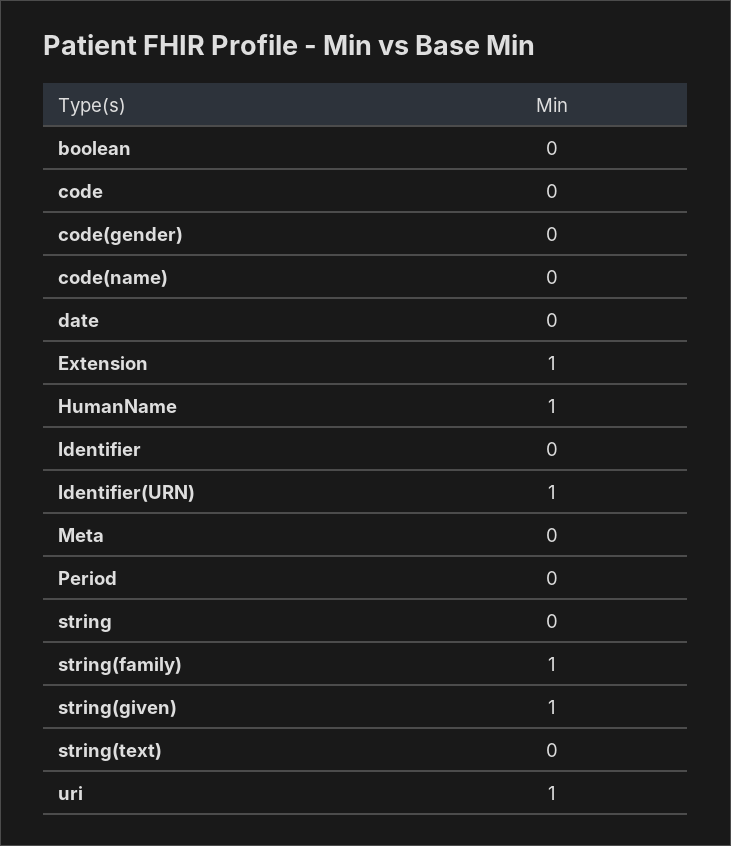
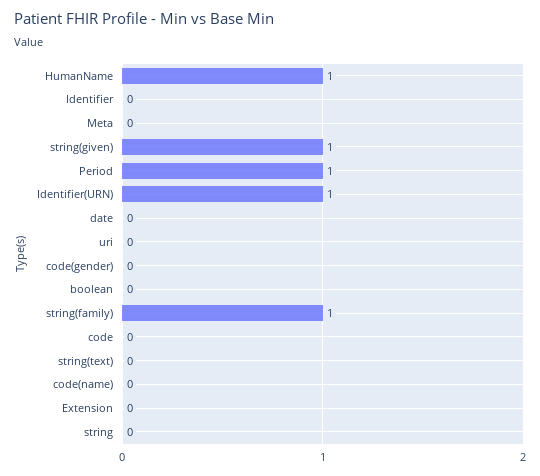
Extension: 1 -> 0
Period: 0 -> 1
uri: 1 -> 0

